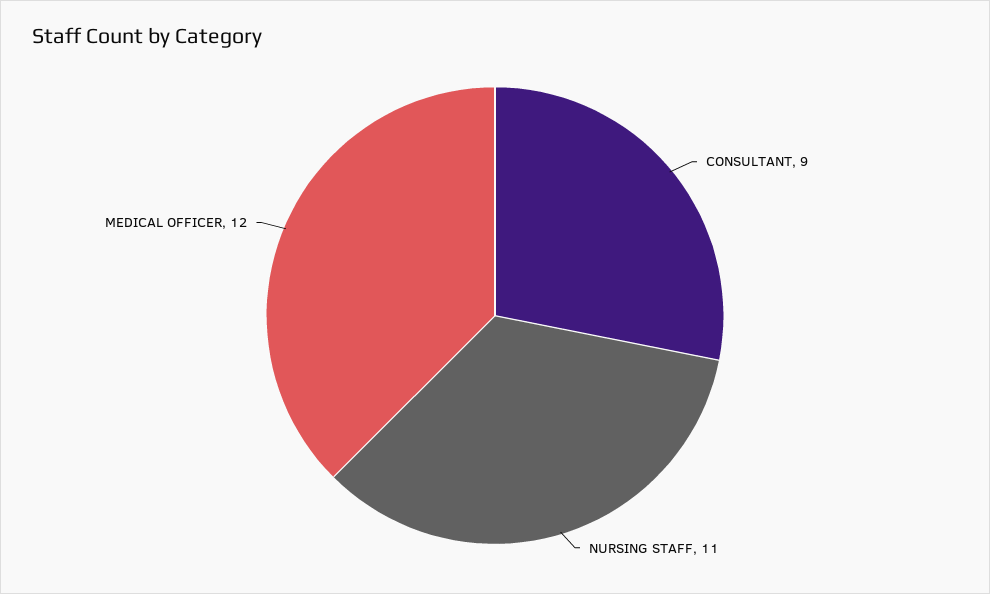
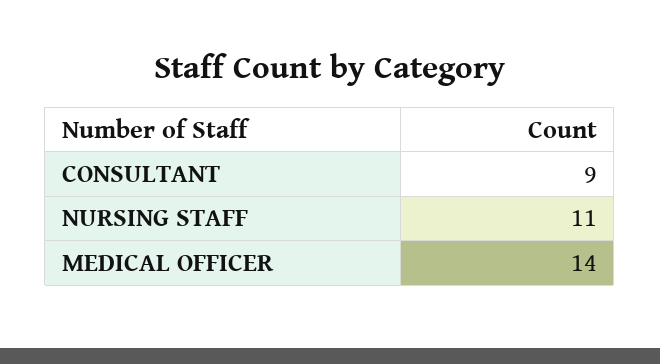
MEDICAL OFFICER: 12 -> 14

